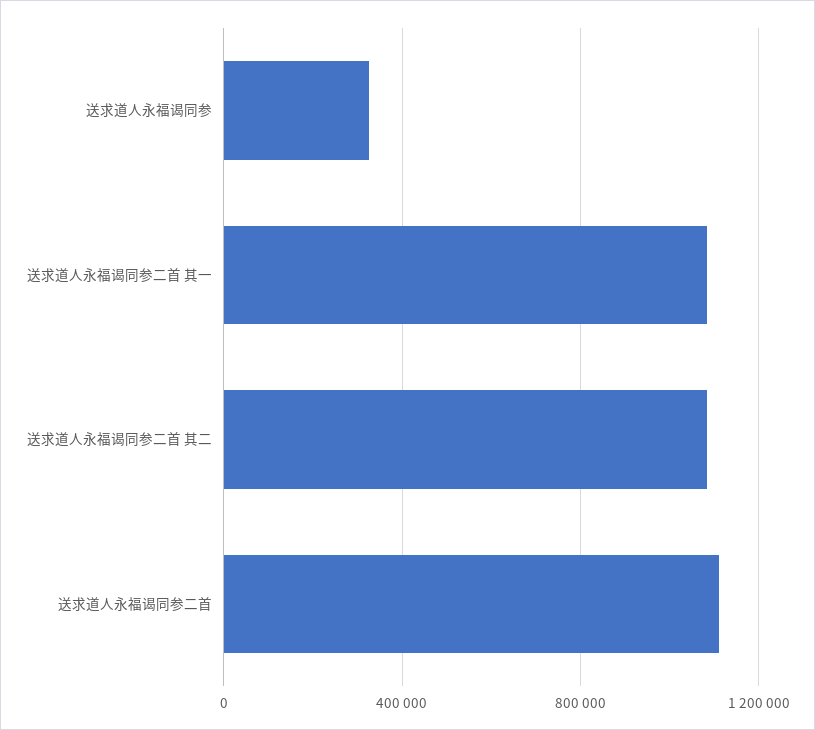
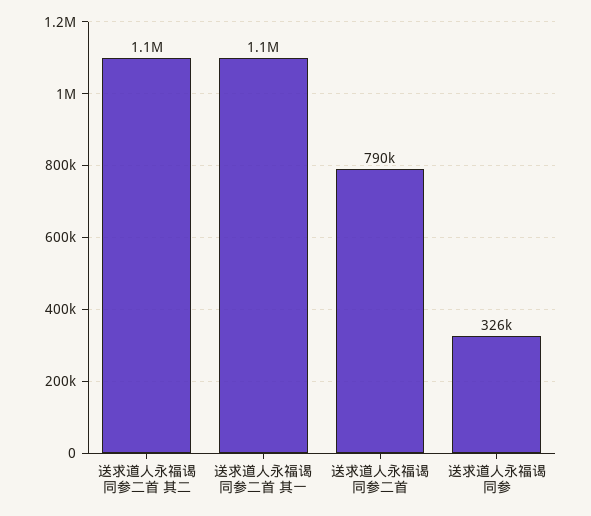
送求道人永福谒同参二首: 1100000 -> 790000

